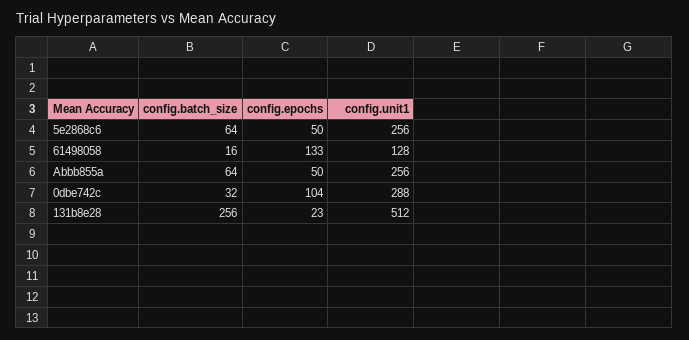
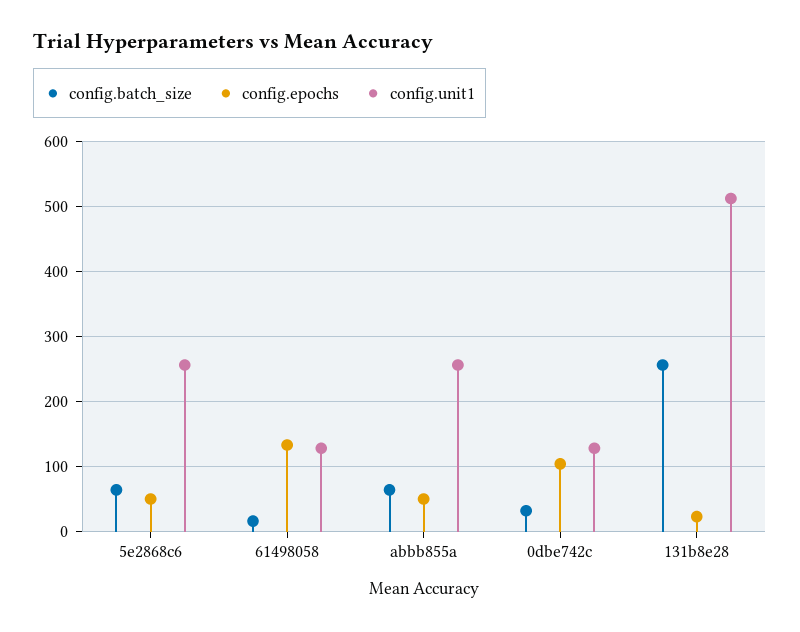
config.unit1, 0dbe742c: 288 -> 130

